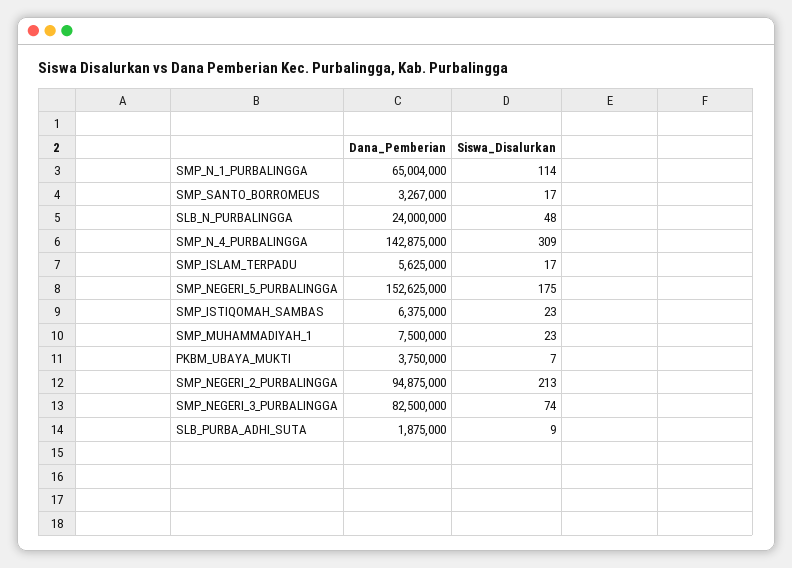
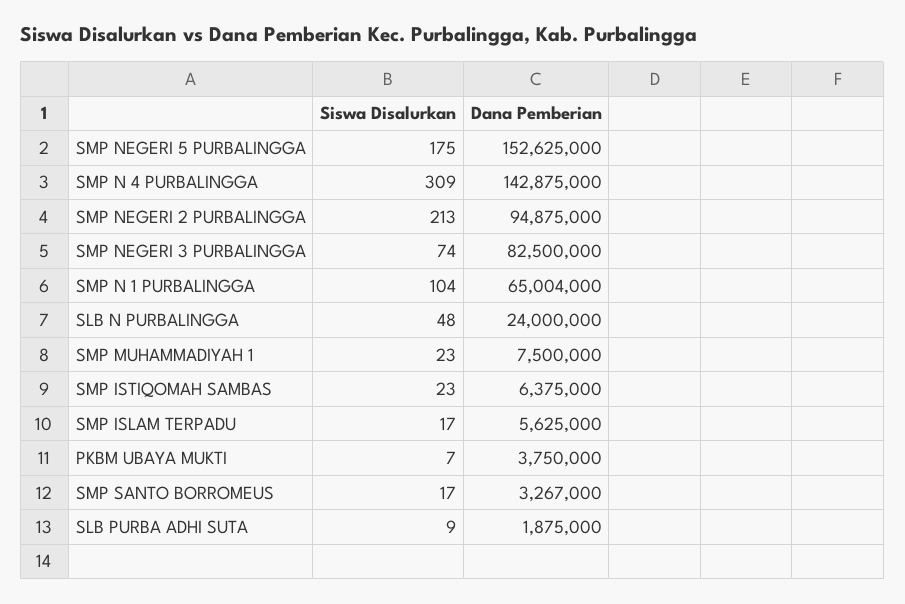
Siswa_Disalurkan, SMP_N_1_PURBALINGGA: 114 -> 104

